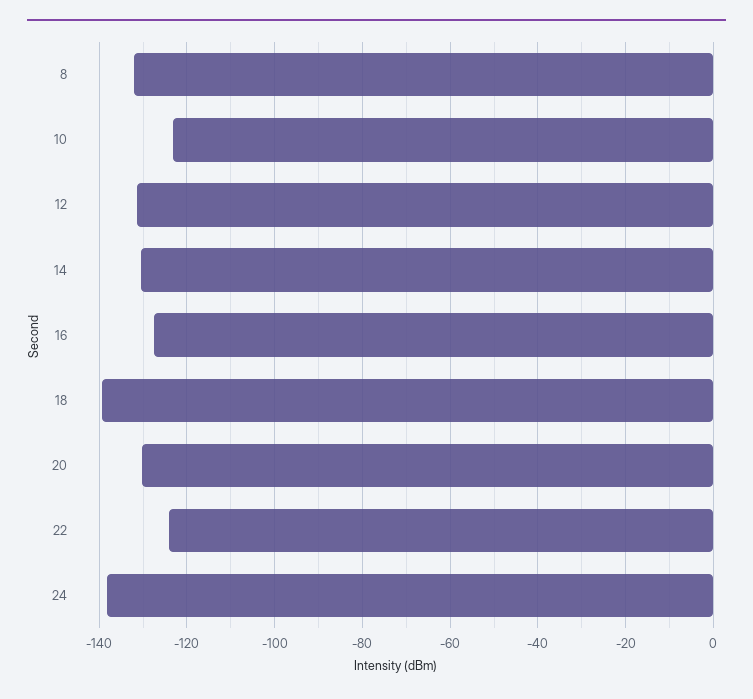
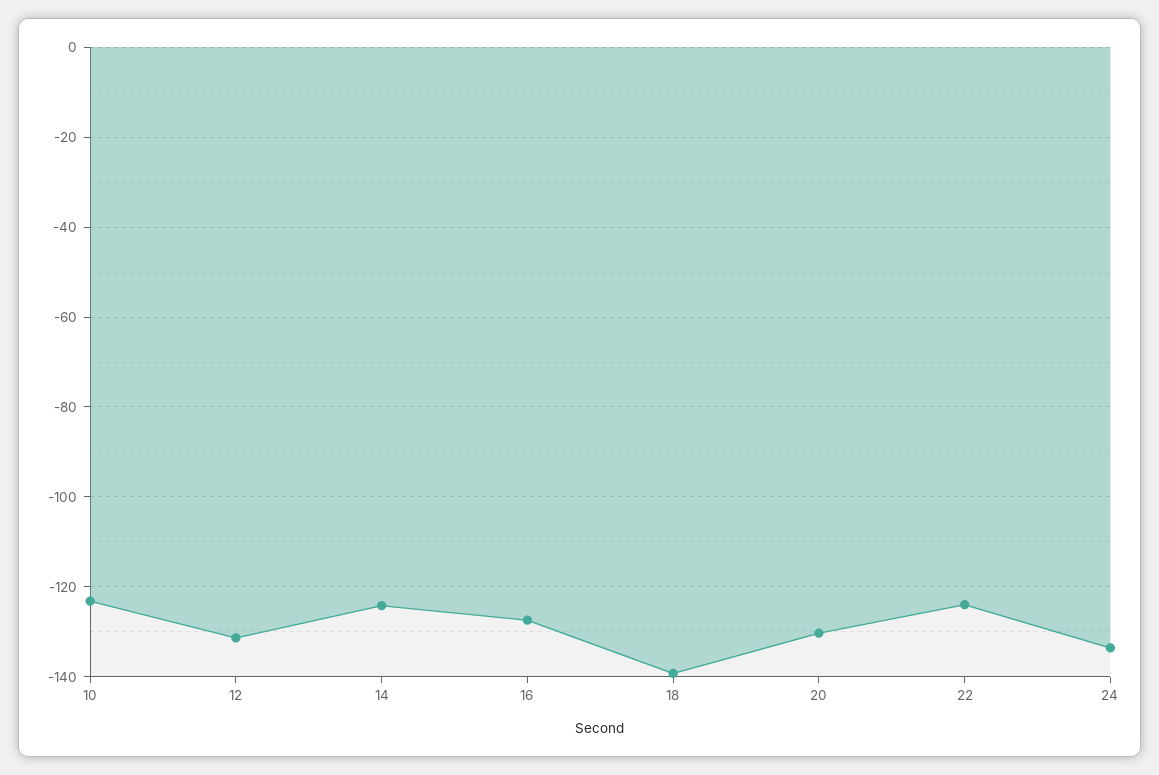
8: -132 -> none
14: -130 -> -124
24: -138 -> -134

